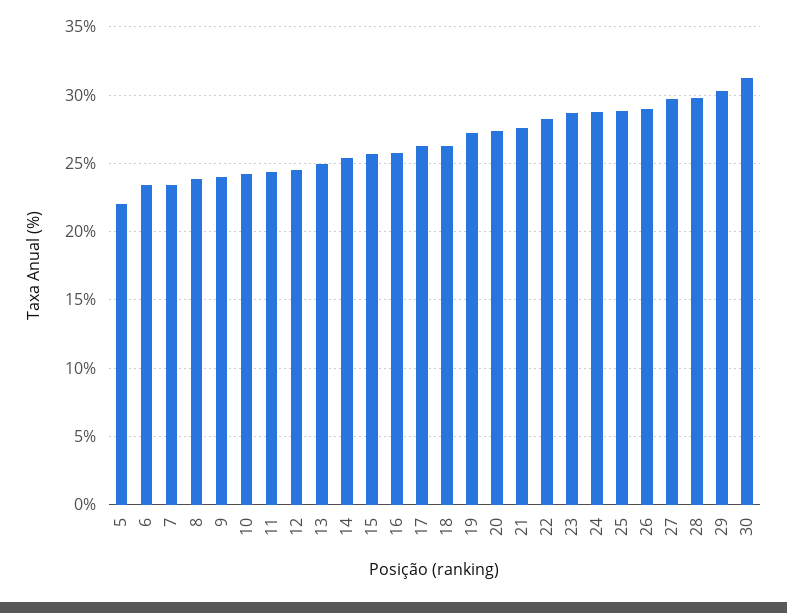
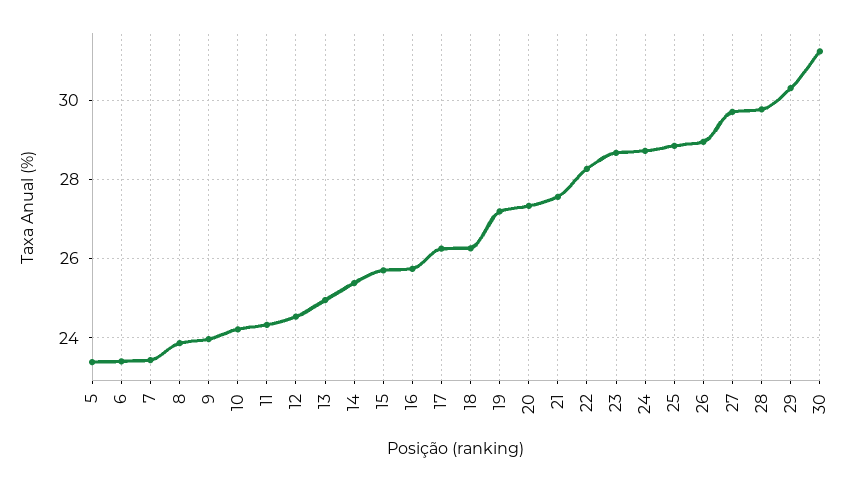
5: 22 -> 23.4

